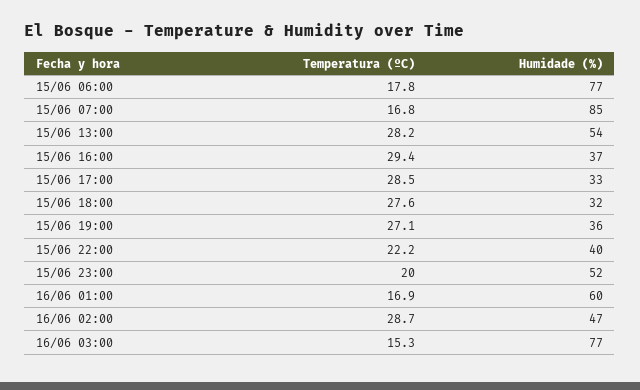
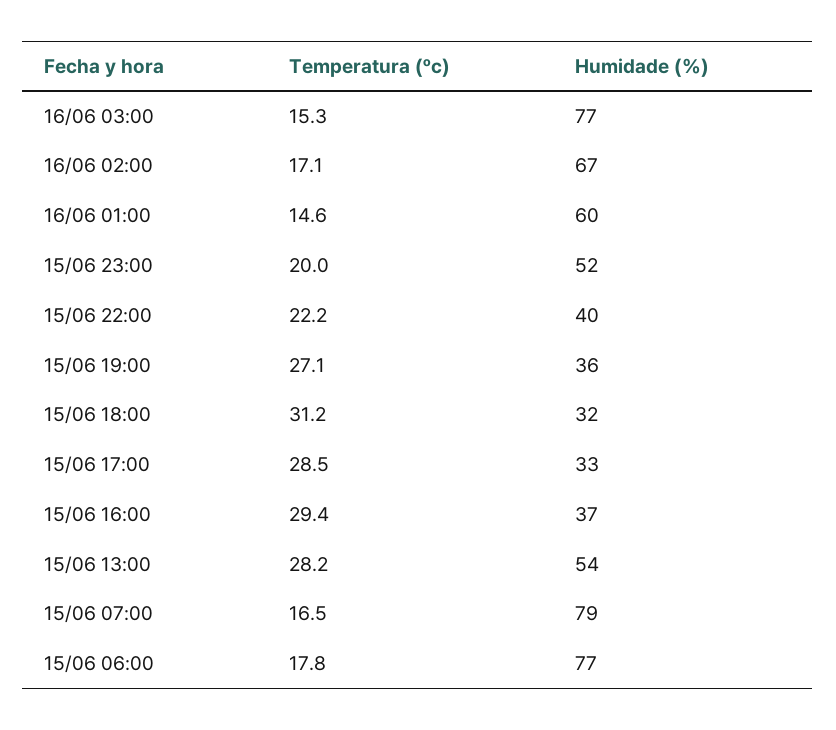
Temperatura (ºC), 15/06 07:00: 16.8 -> 16.5
Humidade (%), 15/06 07:00: 85 -> 79
Temperatura (ºC), 15/06 18:00: 27.6 -> 31.2
Temperatura (ºC), 16/06 01:00: 16.9 -> 14.6
Temperatura (ºC), 16/06 02:00: 28.7 -> 17.1
Humidade (%), 16/06 02:00: 47 -> 67

